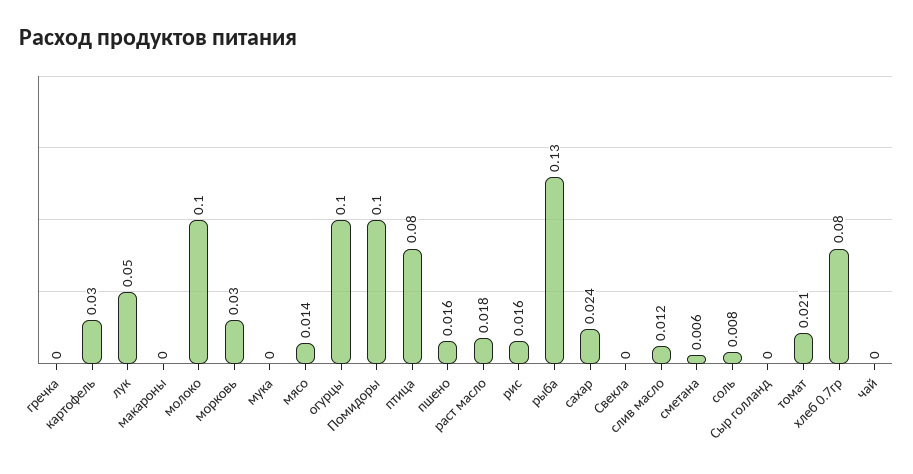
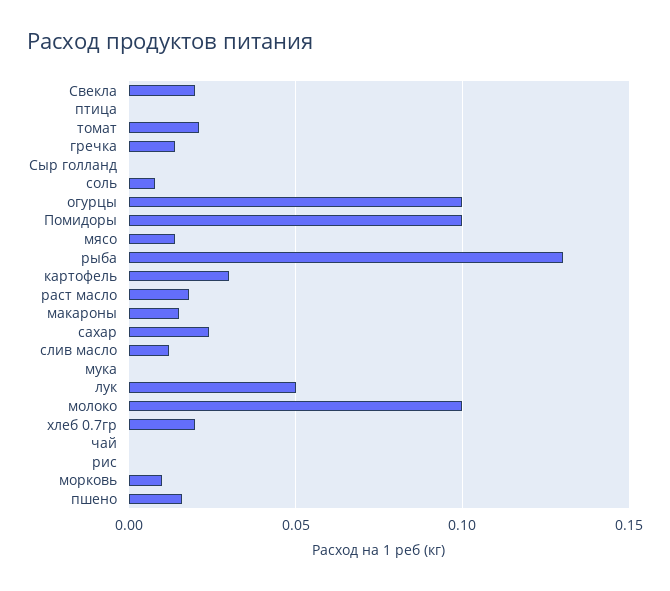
гречка: 0 -> 0.015
макароны: 0 -> 0.015
морковь: 0.03 -> 0.01
птица: 0.08 -> 0
рис: 0.016 -> 0
Свекла: 0 -> 0.02
сметана: 0.006 -> none
хлеб 0.7гр: 0.08 -> 0.02

